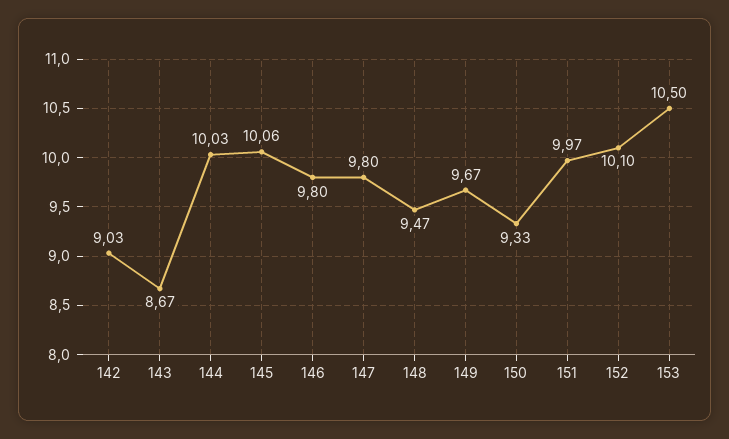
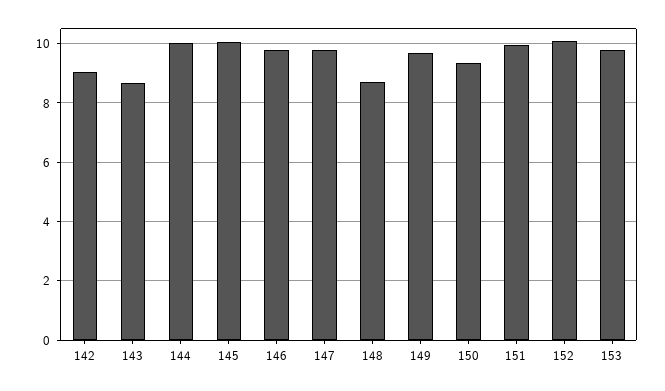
148: 9.47 -> 8.75
153: 10.5 -> 9.75

